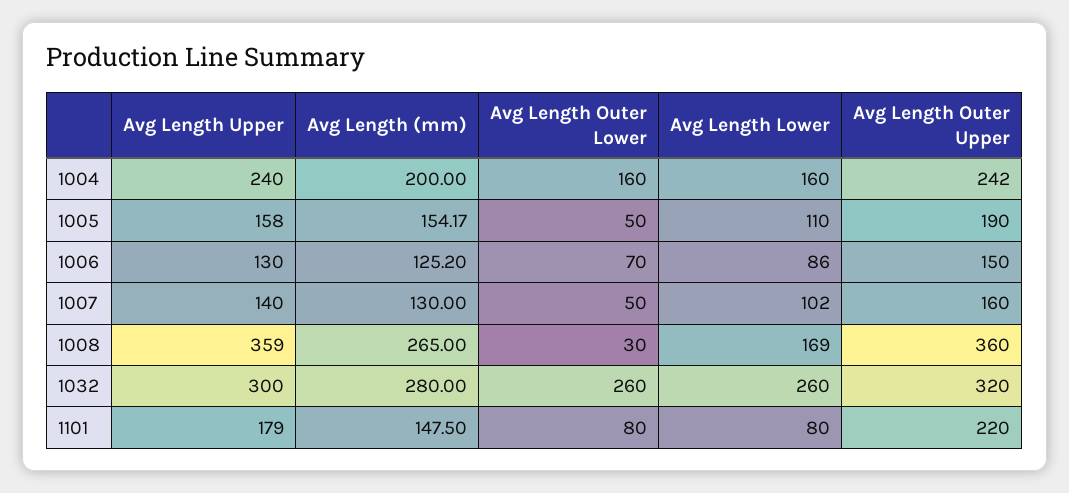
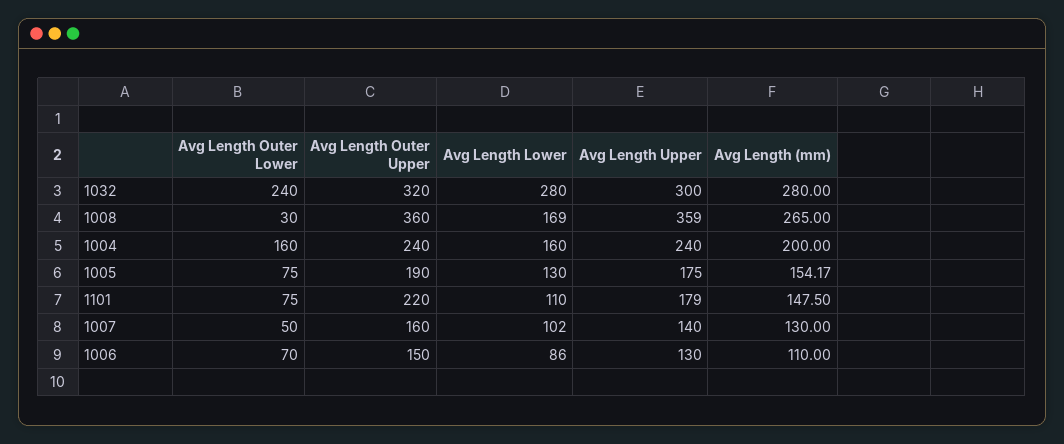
Avg Length Outer Upper, 1004: 242 -> 240
Avg Length Upper, 1005: 158 -> 175
Avg Length Outer Lower, 1005: 50 -> 75
Avg Length Lower, 1005: 110 -> 130
Avg Length (mm), 1006: 125.2 -> 110
Avg Length Outer Lower, 1032: 260 -> 240
Avg Length Lower, 1032: 260 -> 280
Avg Length Outer Lower, 1101: 80 -> 75
Avg Length Lower, 1101: 80 -> 110

